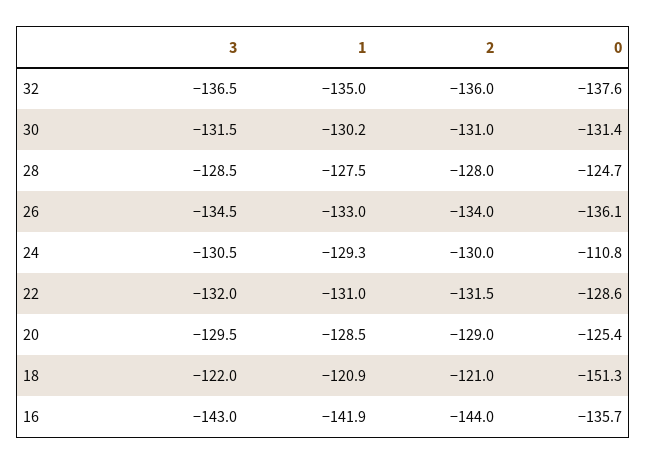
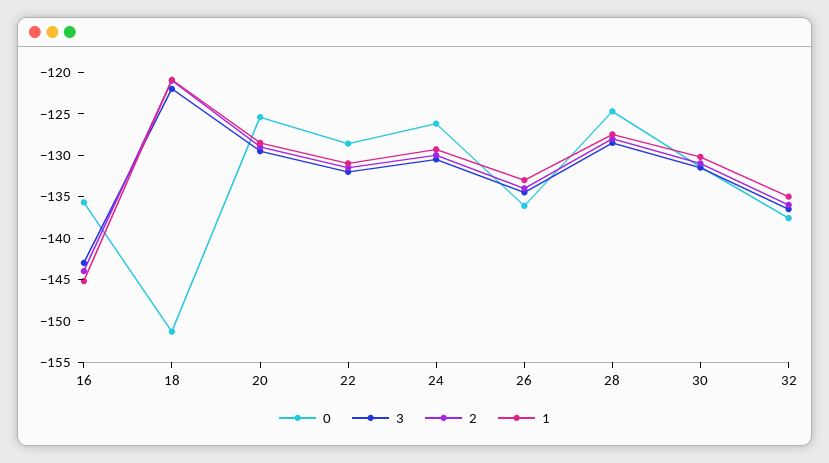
0, 24: -110.8 -> -126
1, 16: -141.9 -> -145

